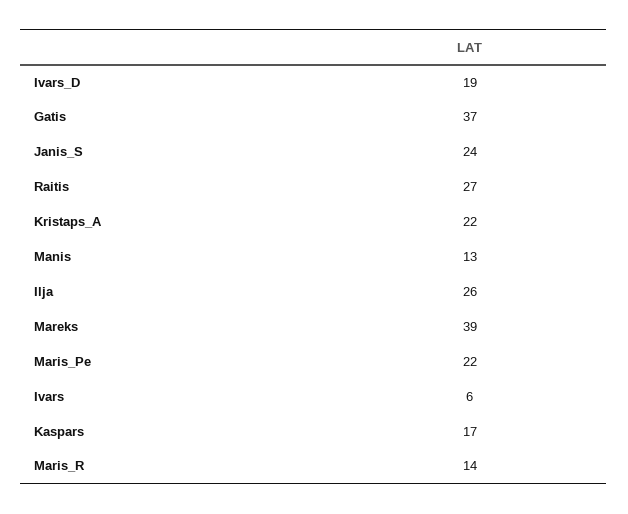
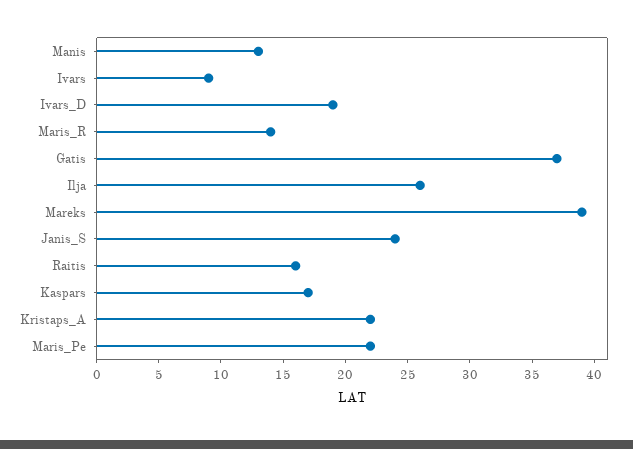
Raitis: 27 -> 16
Ivars: 6 -> 9

